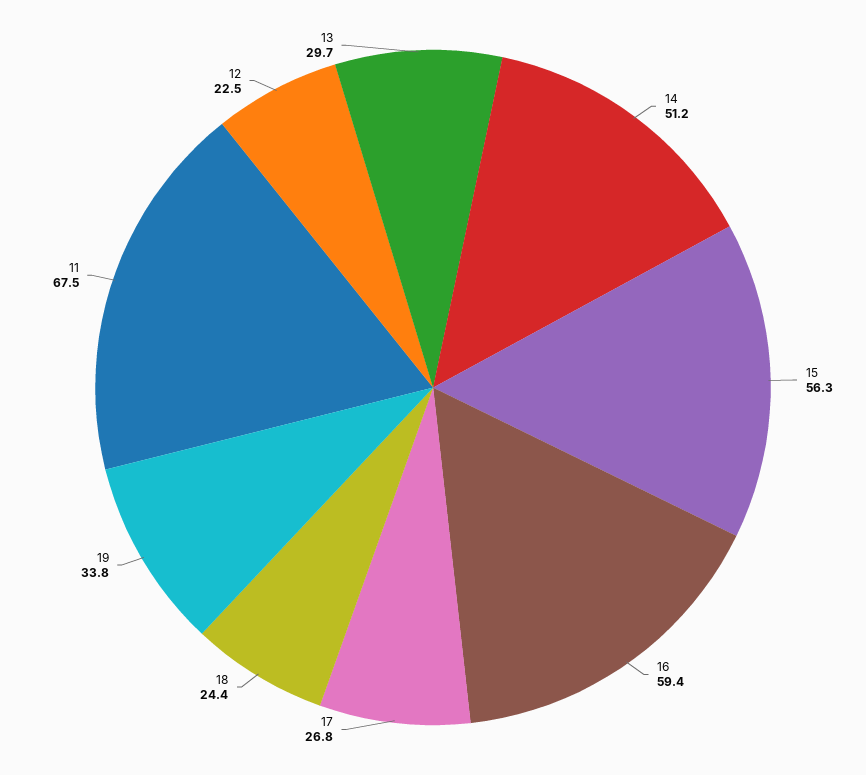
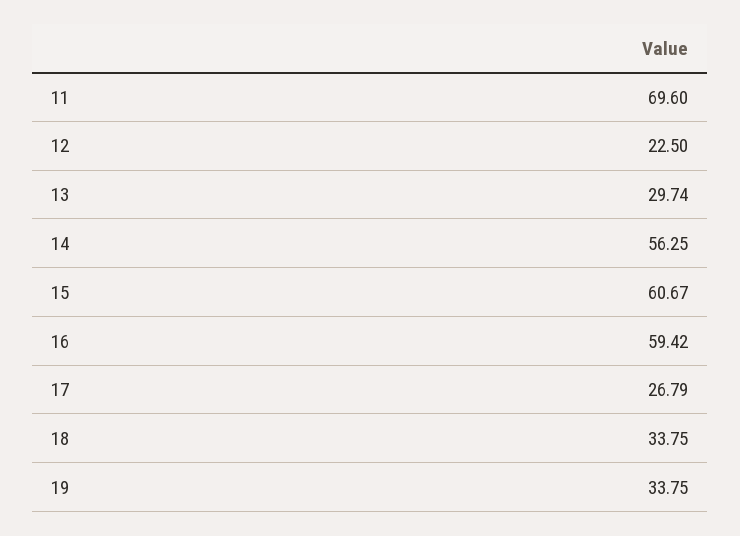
14: 51.2 -> 56.25
15: 56.3 -> 60.67
18: 24.4 -> 33.75
11: 67.5 -> 69.6

